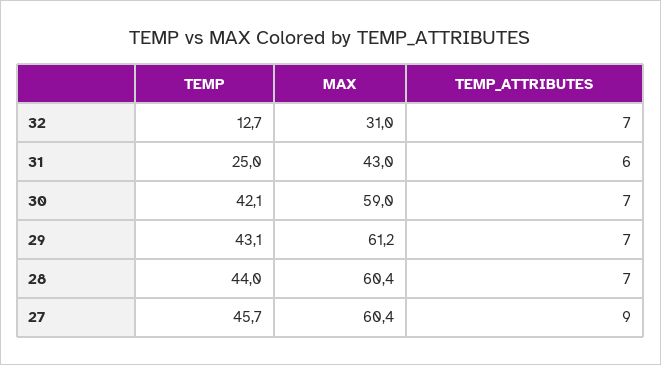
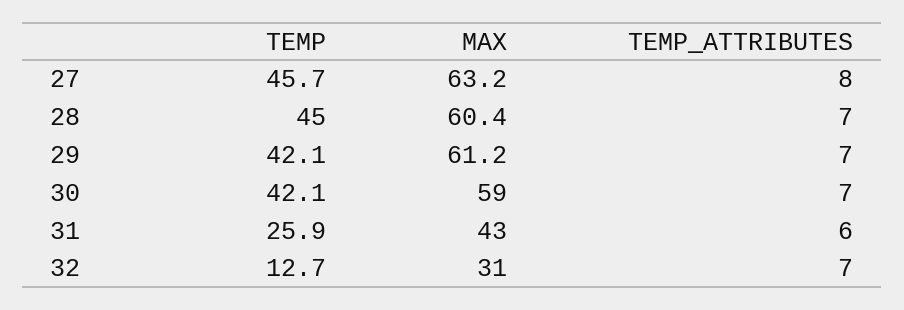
TEMP, 31: 25 -> 25.9
TEMP, 29: 43.1 -> 42.1
TEMP, 28: 44 -> 45
MAX, 27: 60.4 -> 63.2
TEMP_ATTRIBUTES, 27: 9 -> 8

